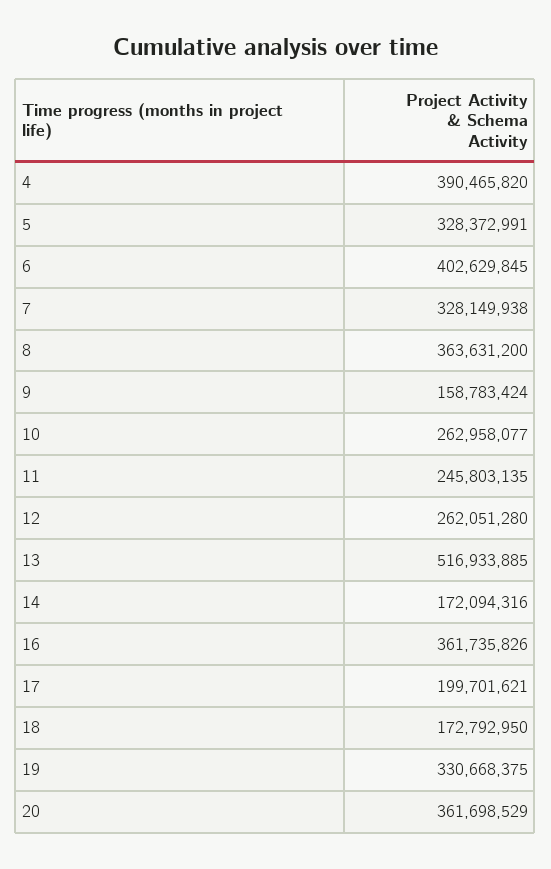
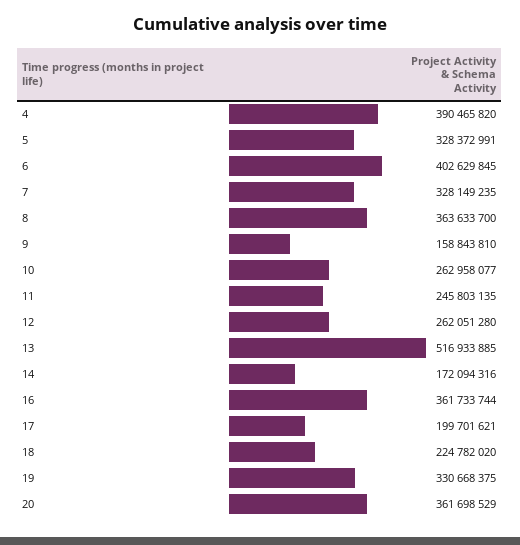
7: 328149938 -> 328149235
8: 363631200 -> 363633700
9: 158783424 -> 158843810
16: 361735826 -> 361733744
18: 172792950 -> 224782020

